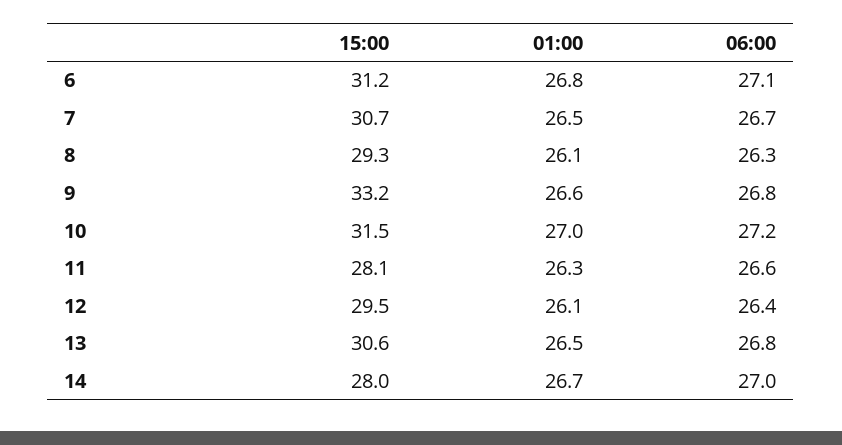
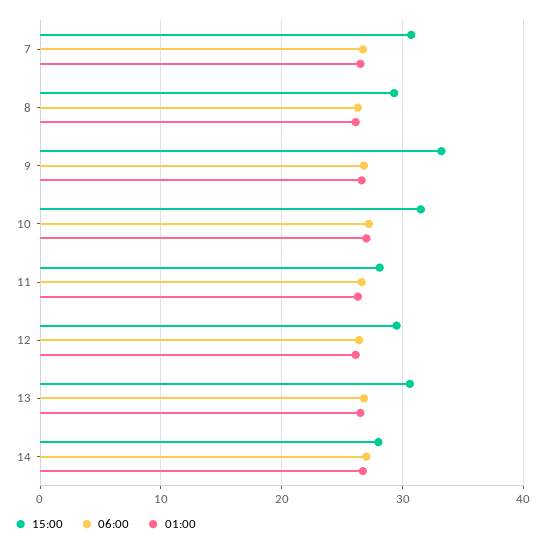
15:00, 6: 31.2 -> none
01:00, 6: 26.8 -> none
06:00, 6: 27.1 -> none

